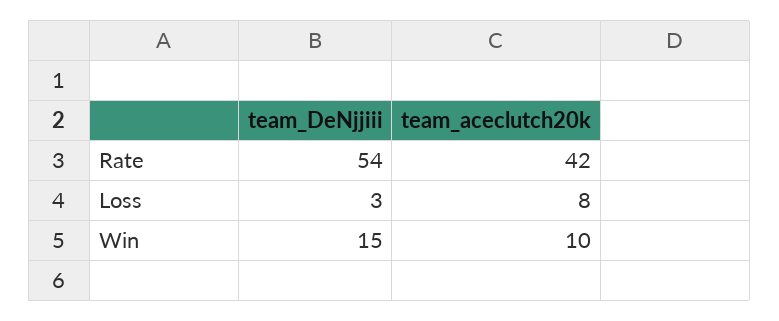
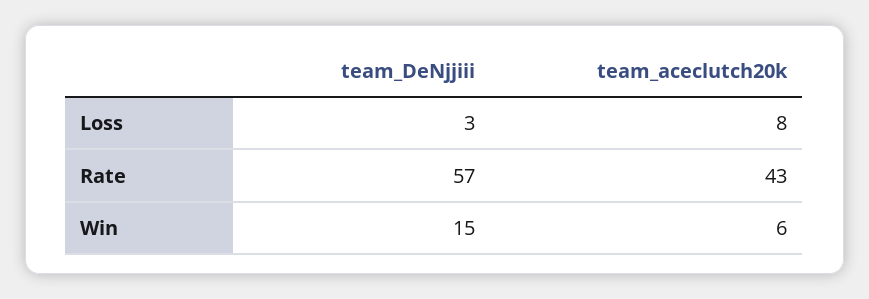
team_DeNjjiii, Rate: 54 -> 57
team_aceclutch20k, Rate: 42 -> 43
team_aceclutch20k, Win: 10 -> 6

